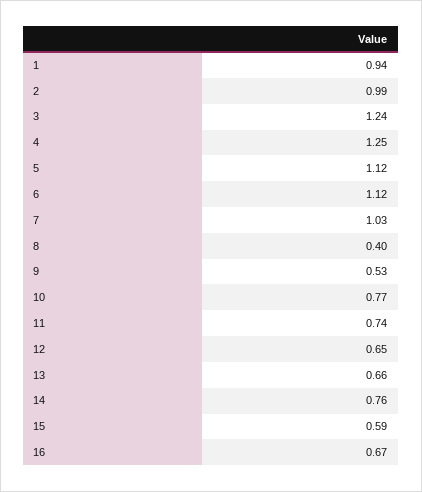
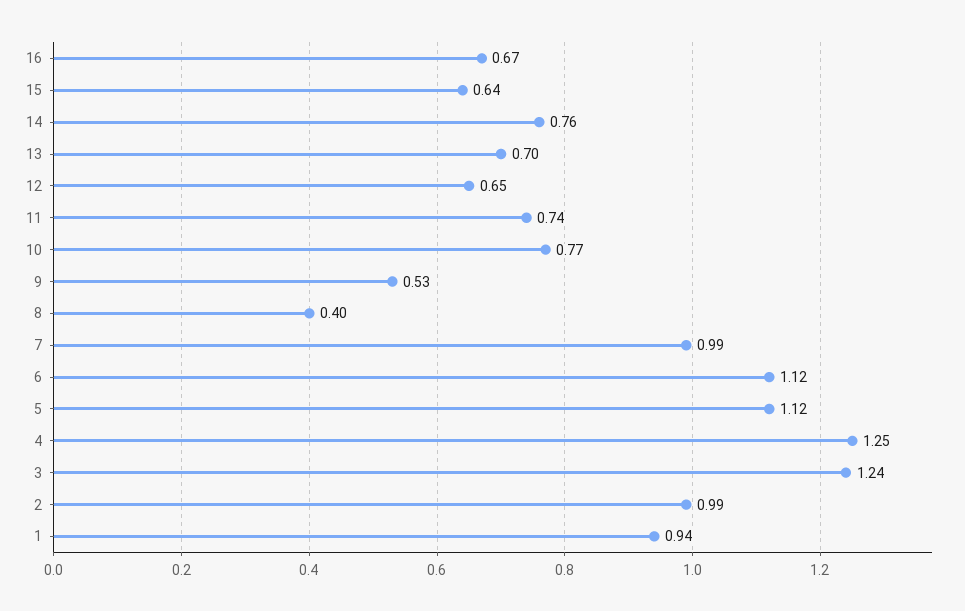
7: 1.03 -> 0.99
13: 0.66 -> 0.7
15: 0.59 -> 0.64

